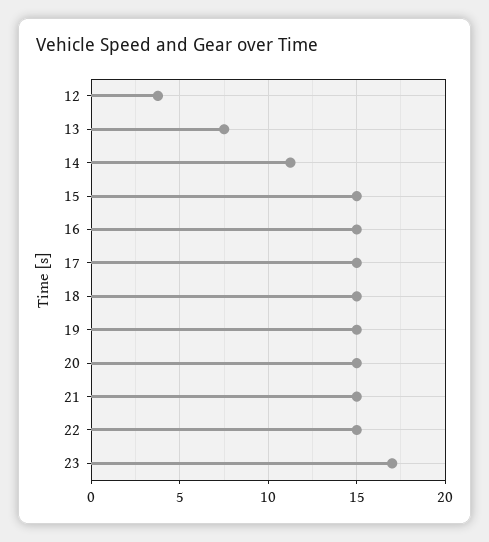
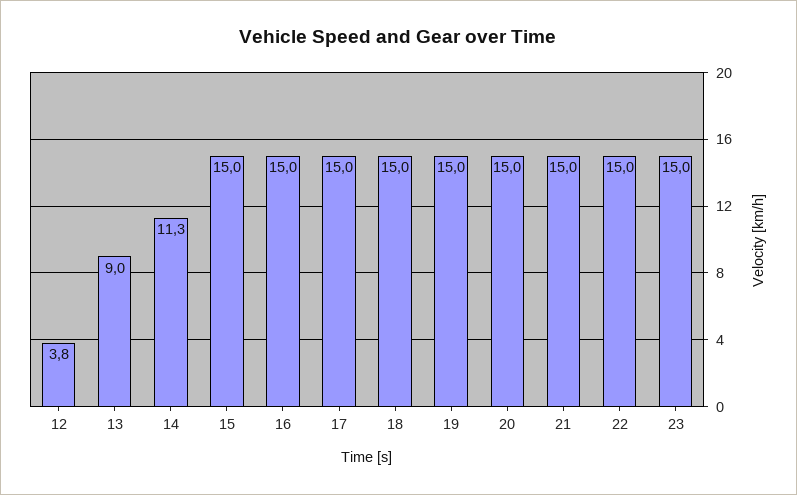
13: 7.5 -> 9
23: 17 -> 15

